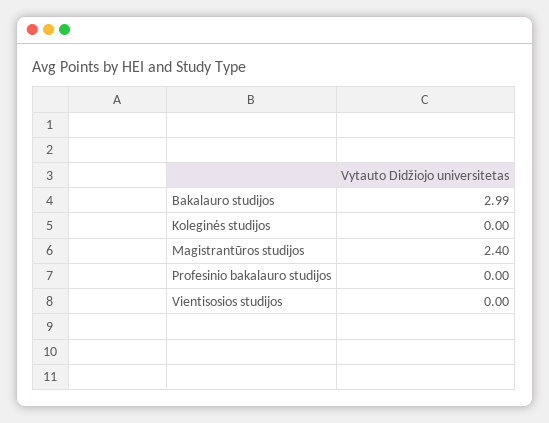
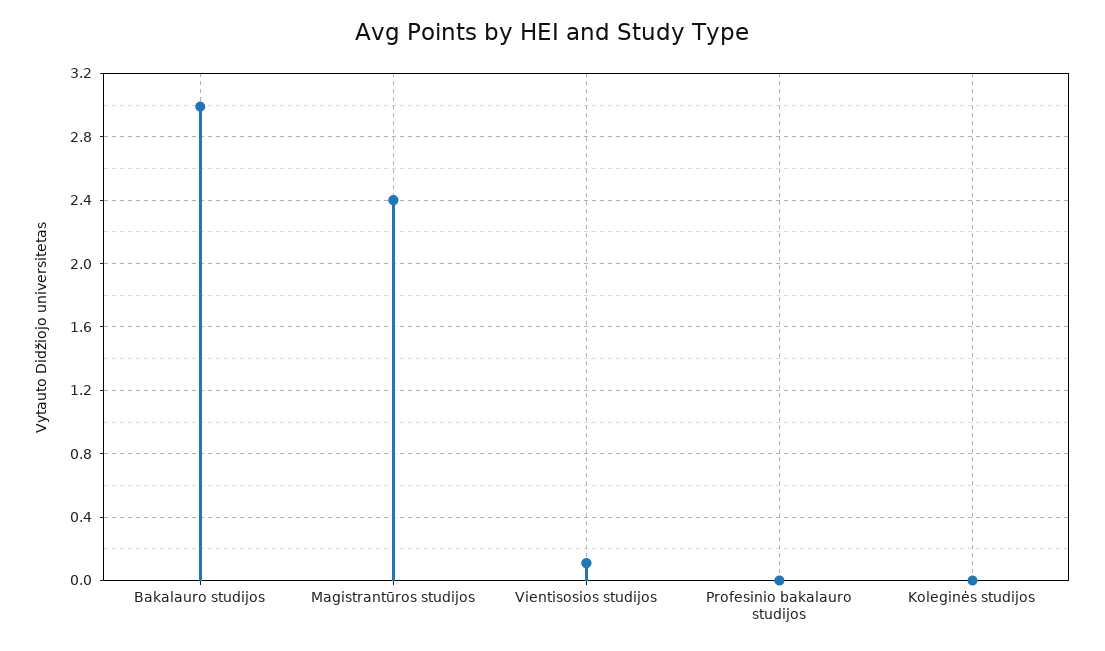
Vientisosios studijos: 0 -> 0.1

